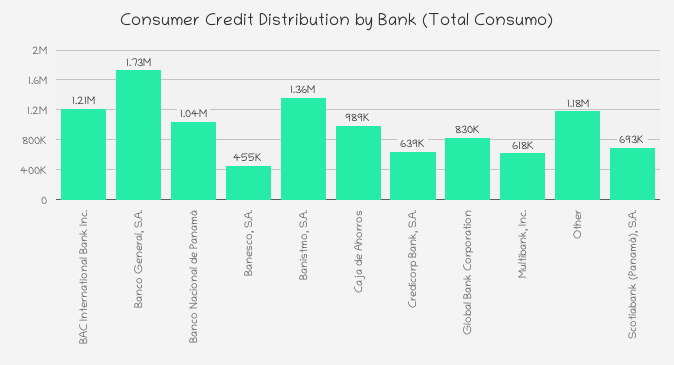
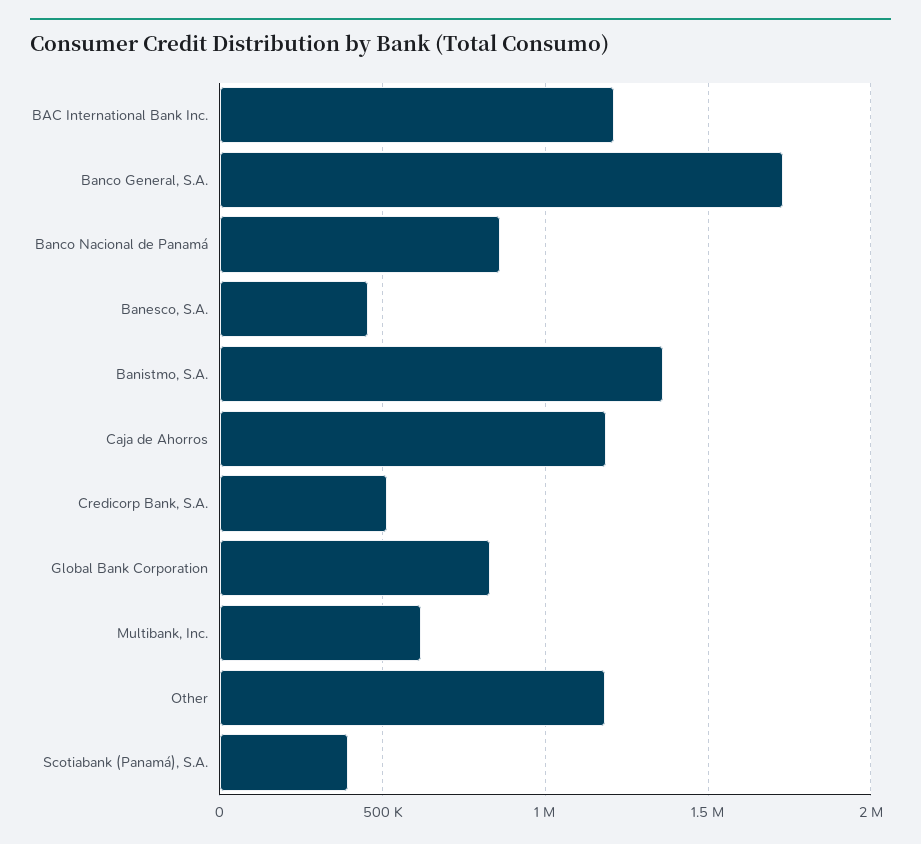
Banco Nacional de Panamá: 1040000 -> 850000
Caja de Ahorros: 989000 -> 1200000
Credicorp Bank, S.A.: 639000 -> 500000
Scotiabank (Panamá), S.A.: 693000 -> 400000

